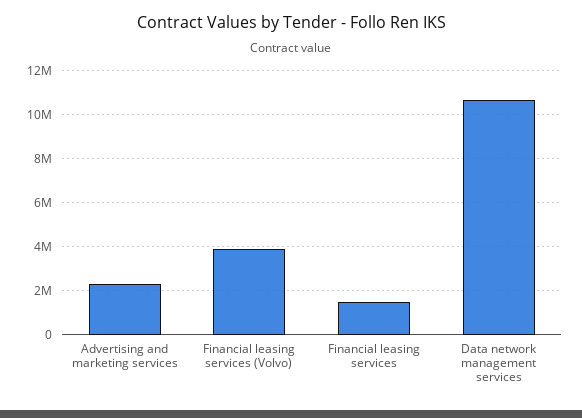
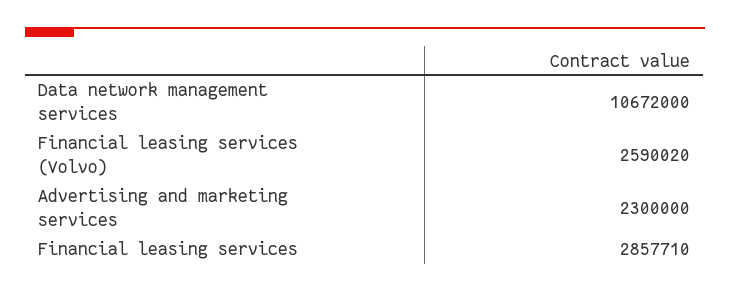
Financial leasing services (Volvo): 4000000 -> 2590020
Financial leasing services: 1500000 -> 2857710

